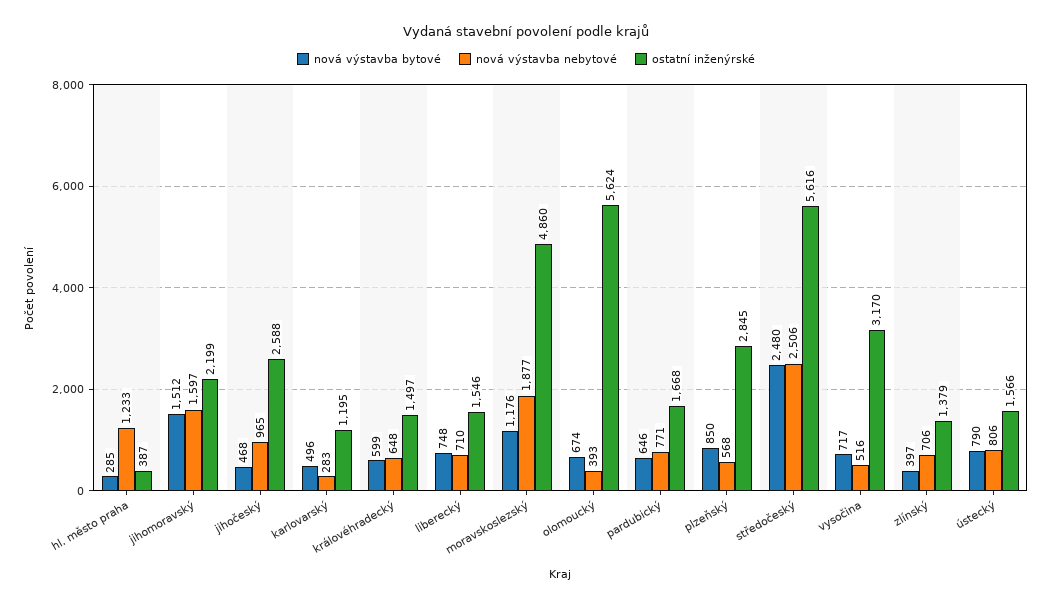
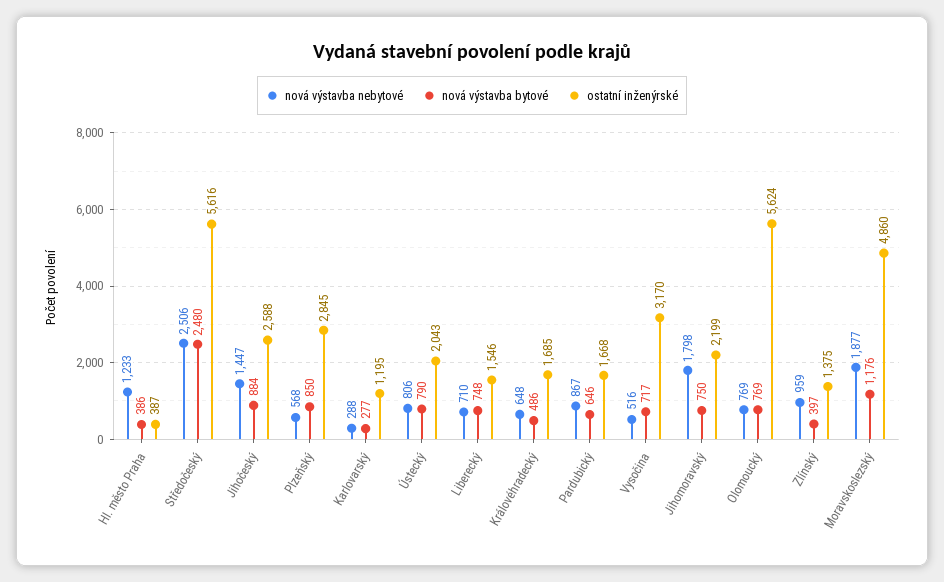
nová výstavba bytové, hl. město praha: 285 -> 386
nová výstavba bytové, jihomoravský: 1512 -> 750
nová výstavba nebytové, jihomoravský: 1597 -> 1798
nová výstavba bytové, jihočeský: 468 -> 884
nová výstavba nebytové, jihočeský: 965 -> 1447
nová výstavba bytové, karlovarský: 496 -> 277
nová výstavba nebytové, karlovarský: 283 -> 288
nová výstavba bytové, královéhradecký: 599 -> 486
ostatní inženýrské, královéhradecký: 1497 -> 1685
nová výstavba bytové, olomoucký: 674 -> 769
nová výstavba nebytové, olomoucký: 393 -> 769
nová výstavba nebytové, pardubický: 771 -> 867
nová výstavba nebytové, zlínský: 706 -> 959
ostatní inženýrské, zlínský: 1379 -> 1375
ostatní inženýrské, ústecký: 1566 -> 2043

